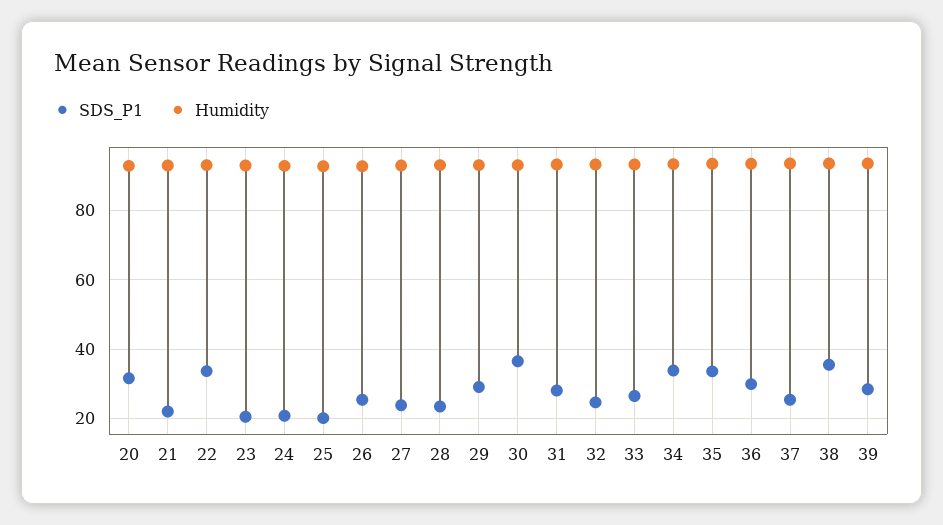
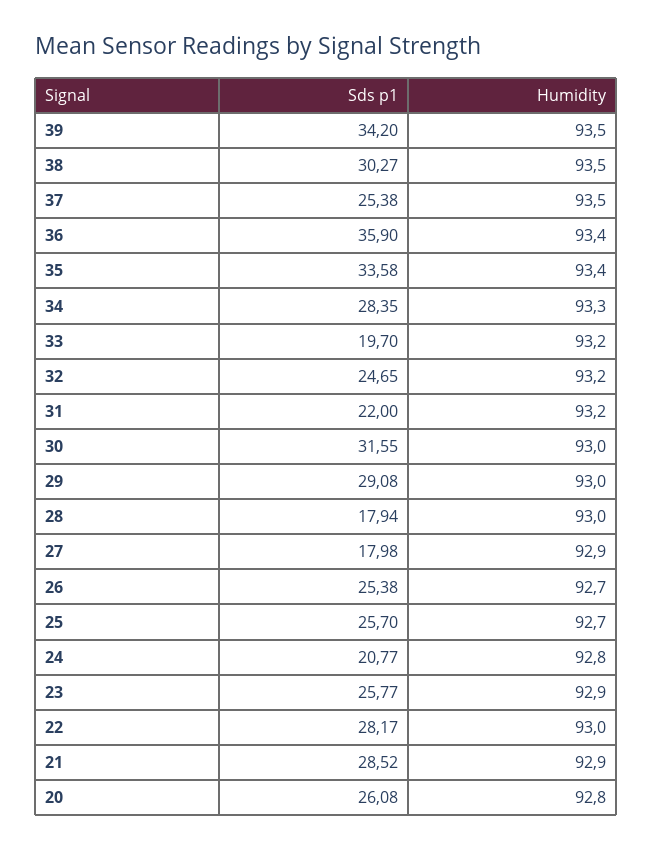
SDS_P1, 20: 32 -> 26.08
SDS_P1, 21: 22 -> 28.52
SDS_P1, 22: 34 -> 28.17
SDS_P1, 23: 20 -> 25.77
SDS_P1, 25: 20 -> 25.7
SDS_P1, 27: 24 -> 17.98
SDS_P1, 28: 24 -> 17.94
SDS_P1, 30: 36 -> 31.55
SDS_P1, 31: 28 -> 22
SDS_P1, 33: 26 -> 19.7
SDS_P1, 34: 34 -> 28.35
SDS_P1, 36: 30 -> 35.9
SDS_P1, 38: 36 -> 30.27
SDS_P1, 39: 28 -> 34.2

